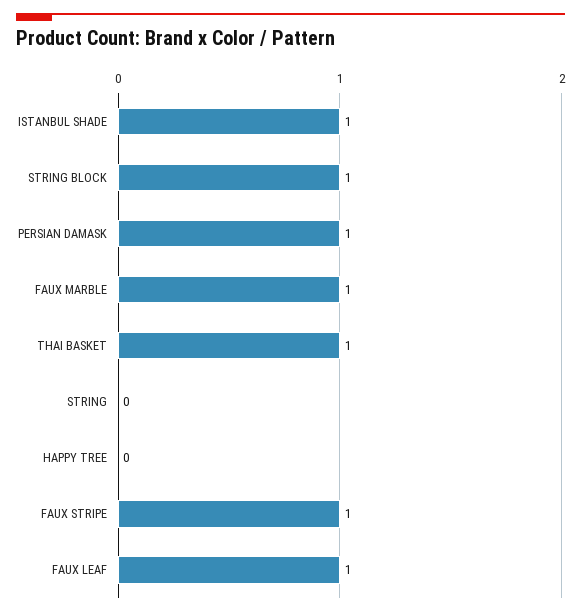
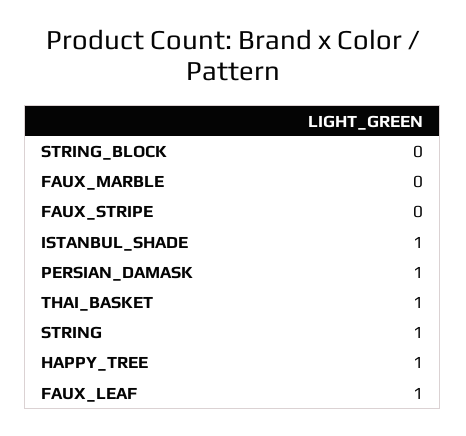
STRING BLOCK: 1 -> 0
FAUX MARBLE: 1 -> 0
STRING: 0 -> 1
HAPPY TREE: 0 -> 1
FAUX STRIPE: 1 -> 0

